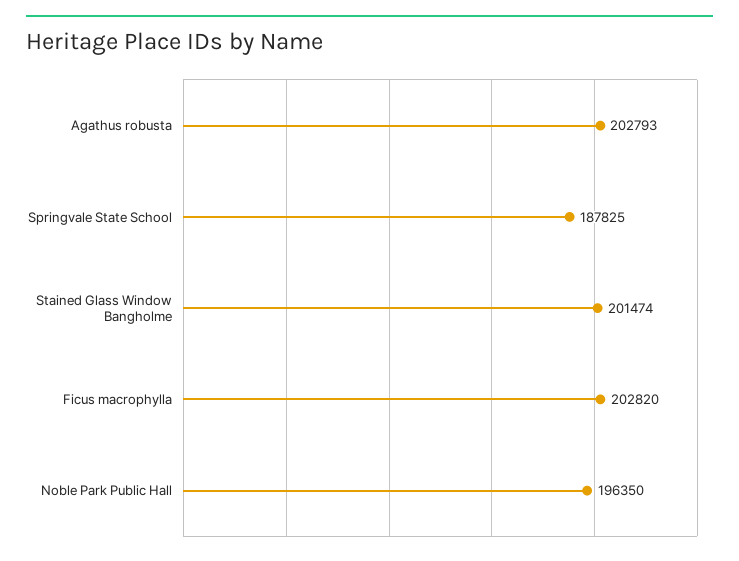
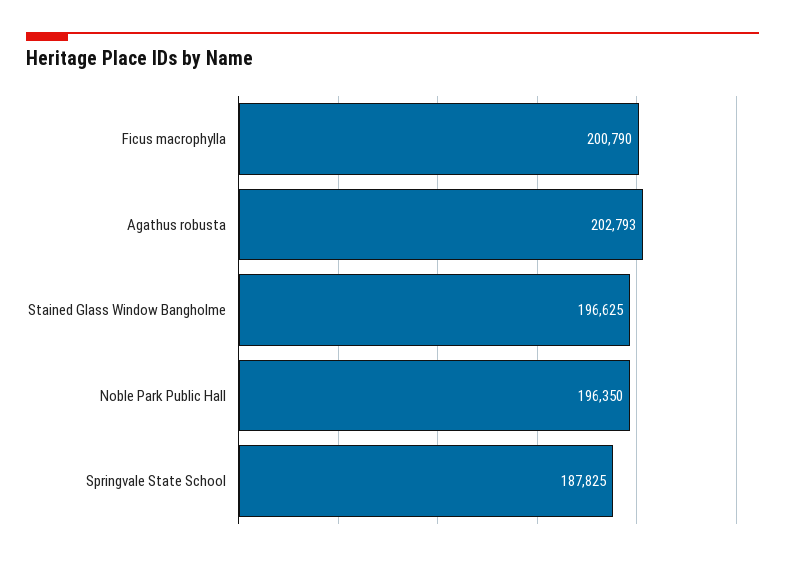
Stained Glass Window Bangholme: 201474 -> 196625
Ficus macrophylla: 202820 -> 200790

